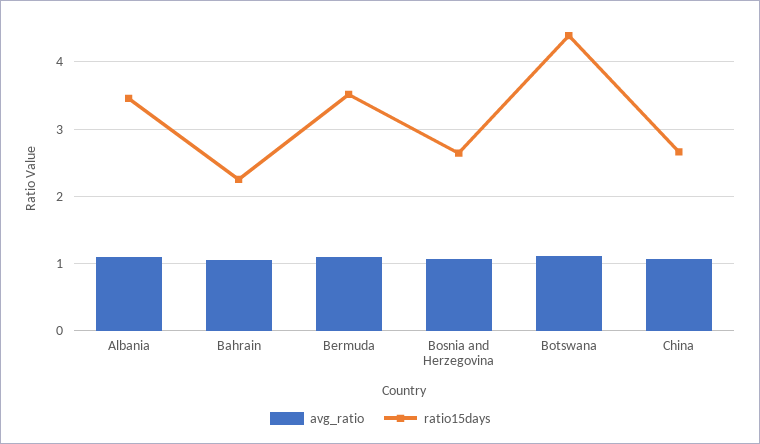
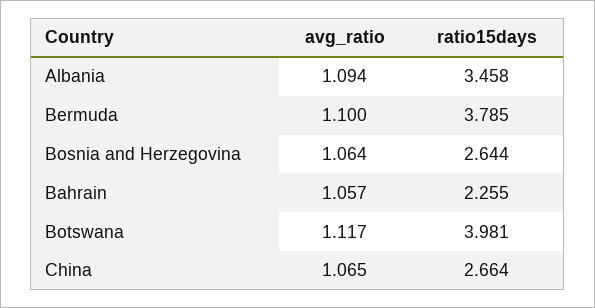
ratio15days, Bermuda: 3.5 -> 3.785
ratio15days, Botswana: 4.4 -> 3.981

